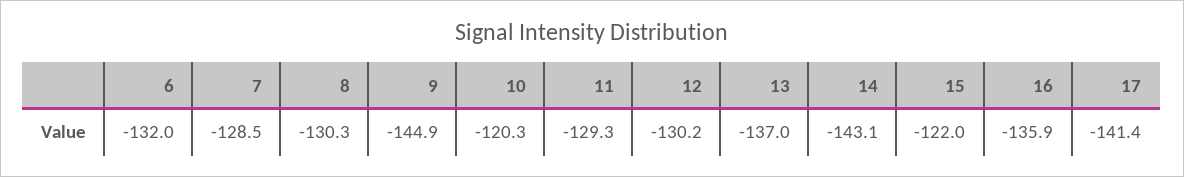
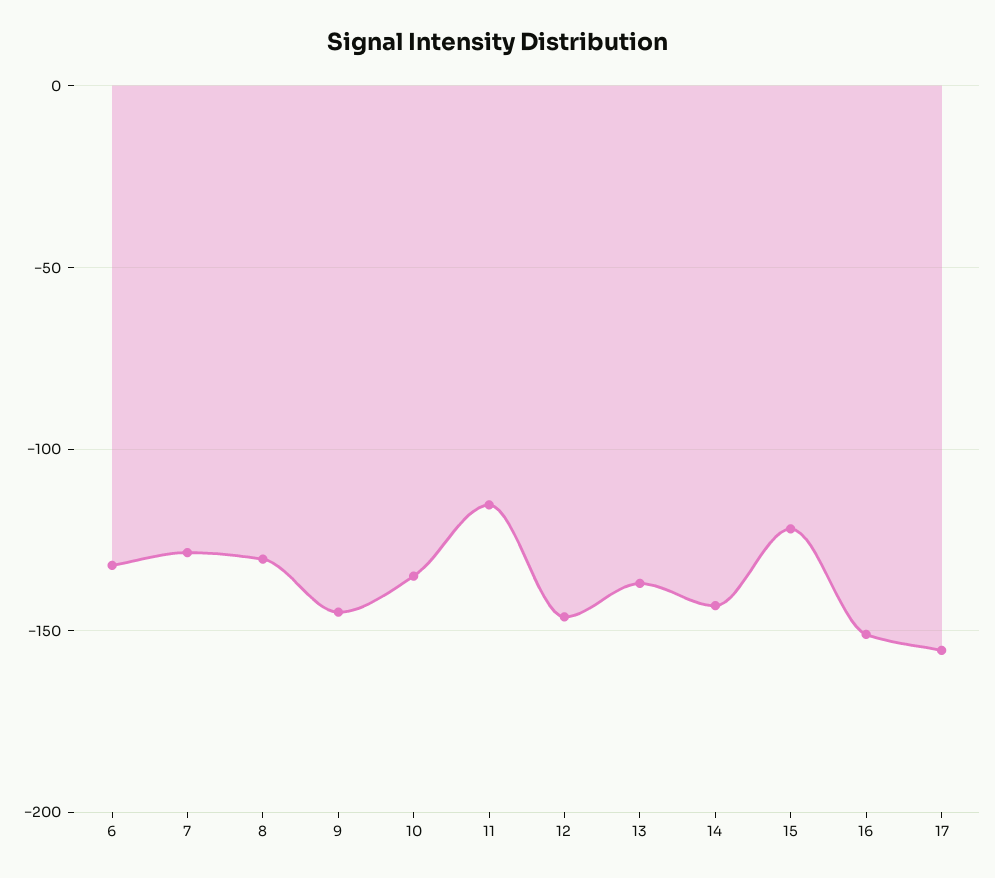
10: -120.3 -> -135
11: -129.3 -> -115
12: -130.2 -> -145
16: -135.9 -> -150
17: -141.4 -> -155

